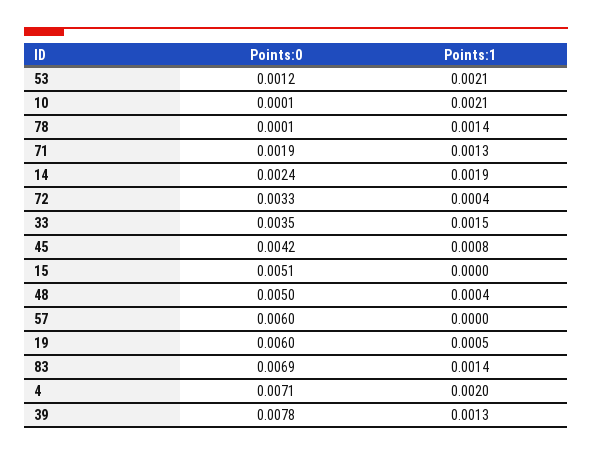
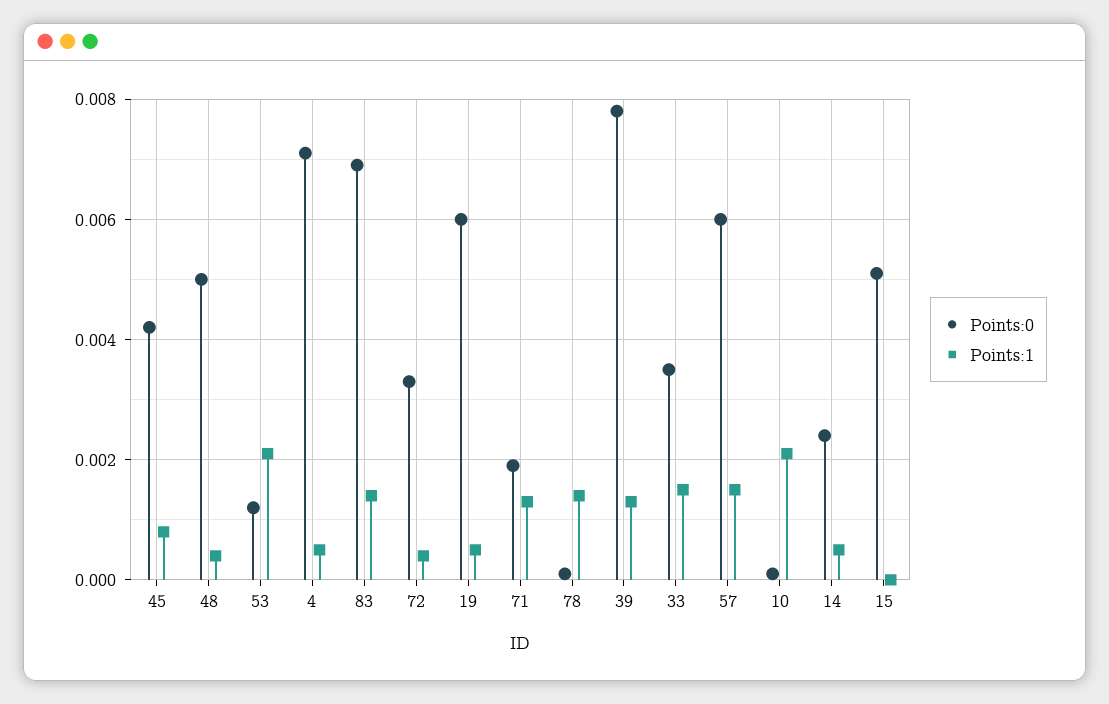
Points:1, 14: 0.0019 -> 0.0005
Points:1, 57: 0 -> 0.0015
Points:1, 4: 0.002 -> 0.0005

